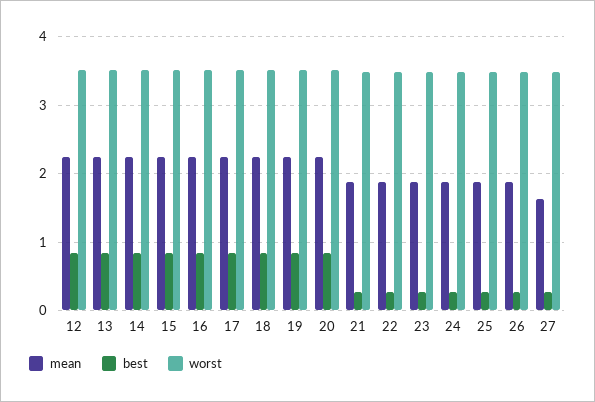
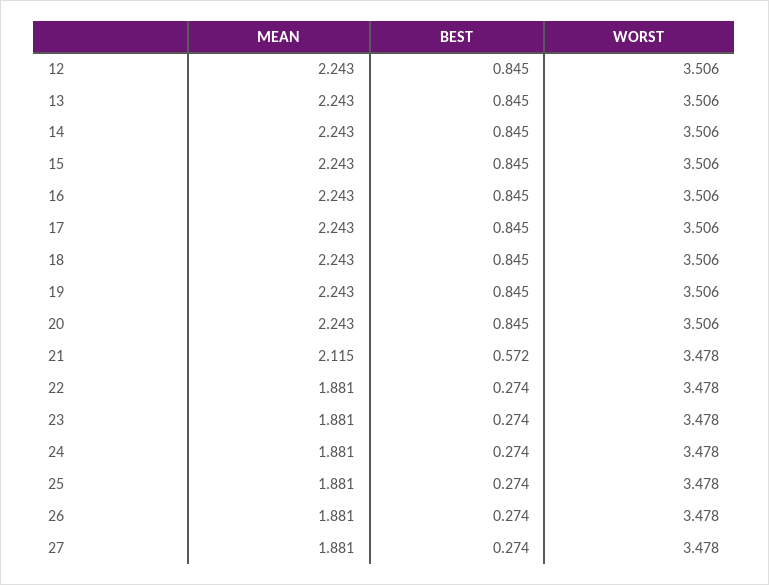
mean, 21: 1.9 -> 2.115
best, 21: 0.3 -> 0.572
mean, 27: 1.6 -> 1.881

